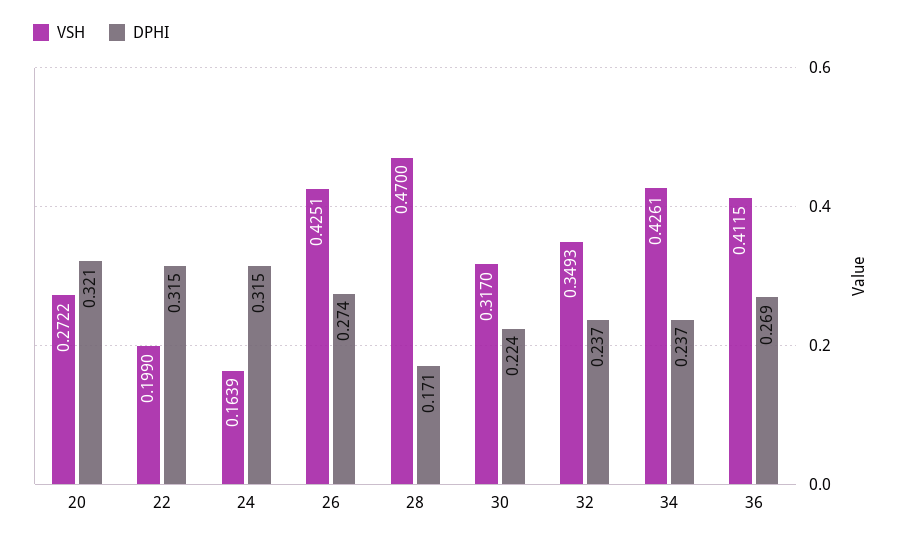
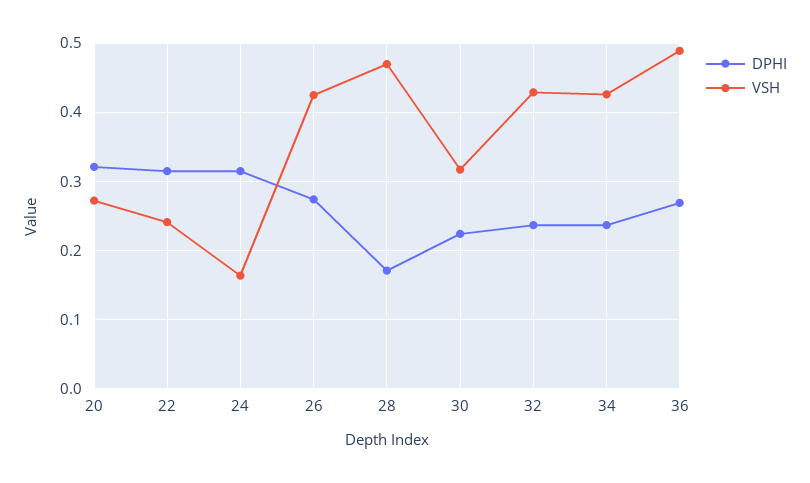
VSH, 22: 0.199 -> 0.24
VSH, 32: 0.3493 -> 0.43
VSH, 36: 0.4115 -> 0.49

